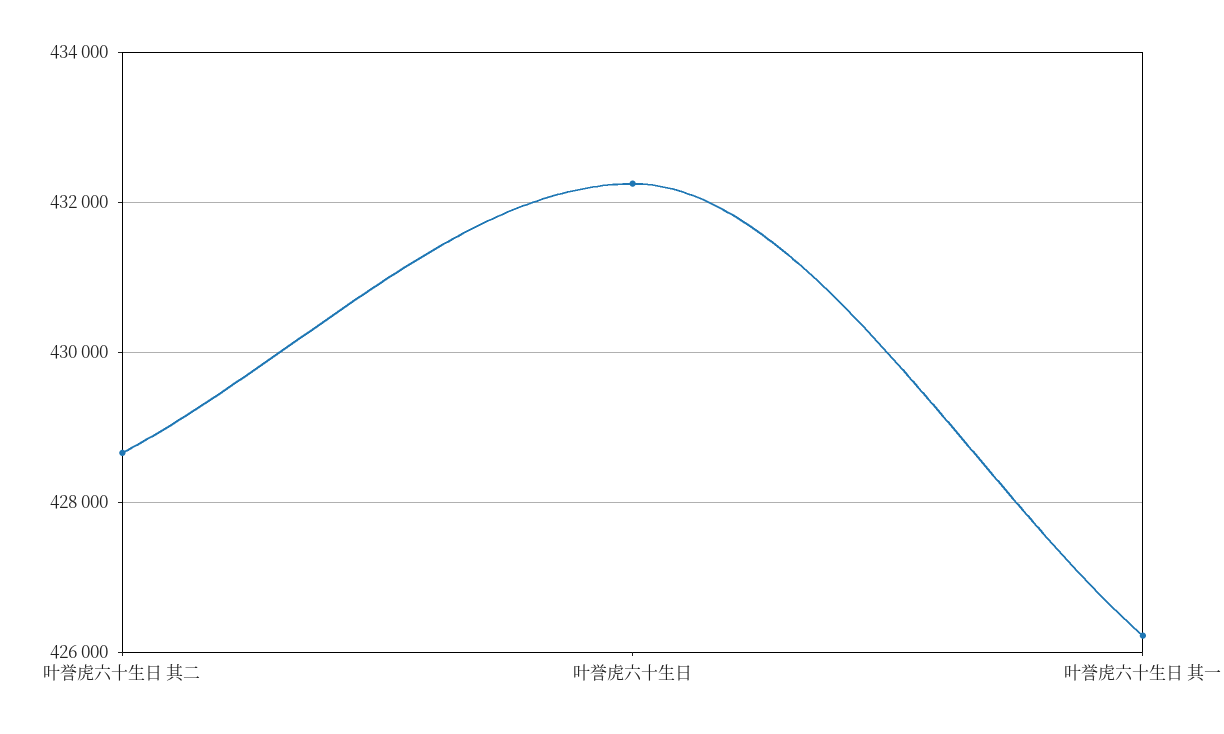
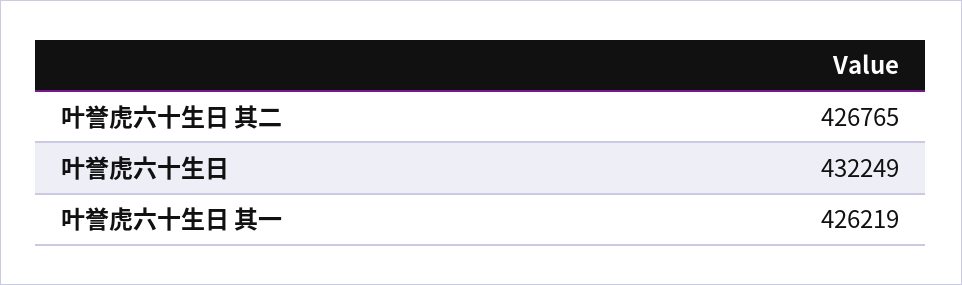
叶誉虎六十生日 其二: 428600 -> 426765

